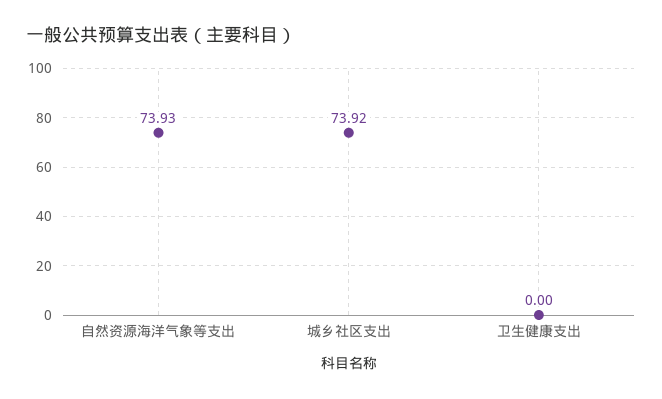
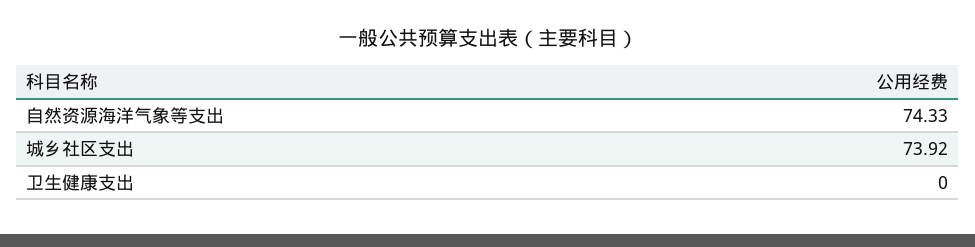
自然资源海洋气象等支出: 73.93 -> 74.33

